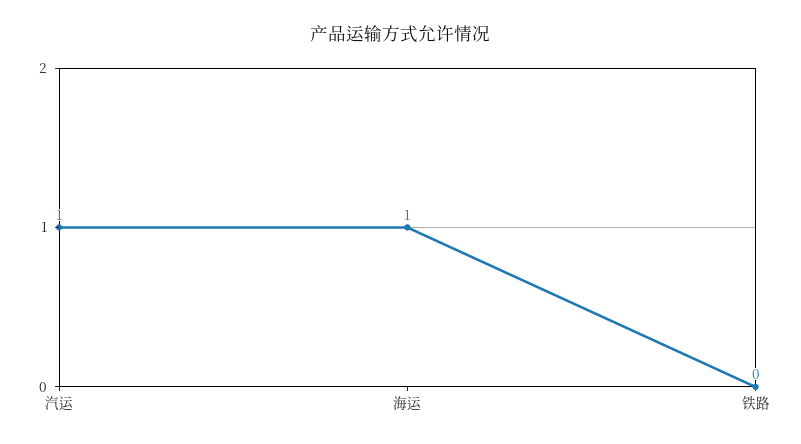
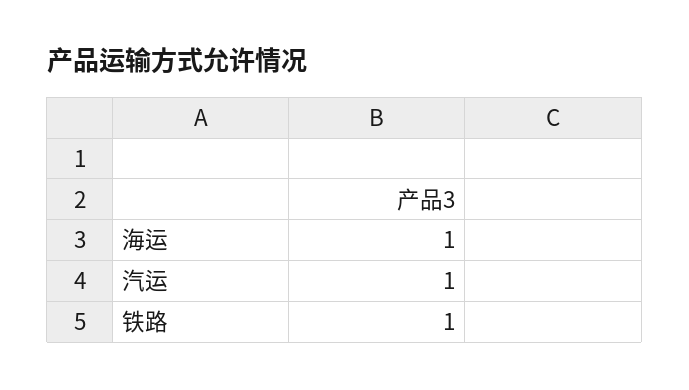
铁路: 0 -> 1

